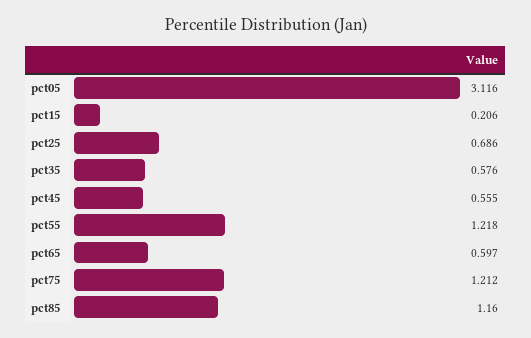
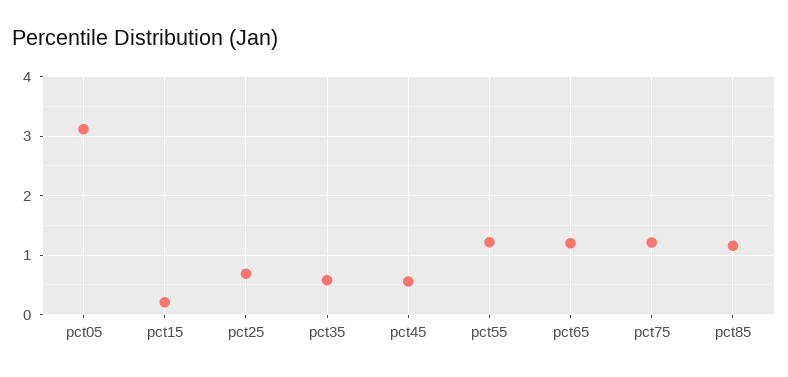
pct65: 0.597 -> 1.2

